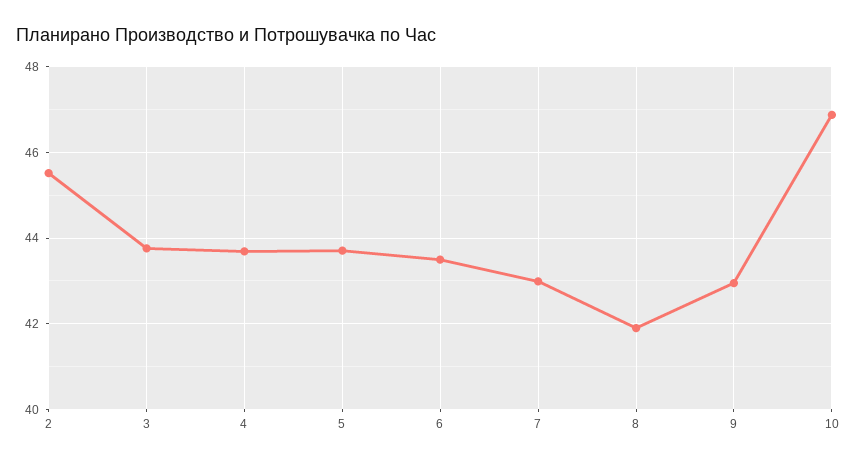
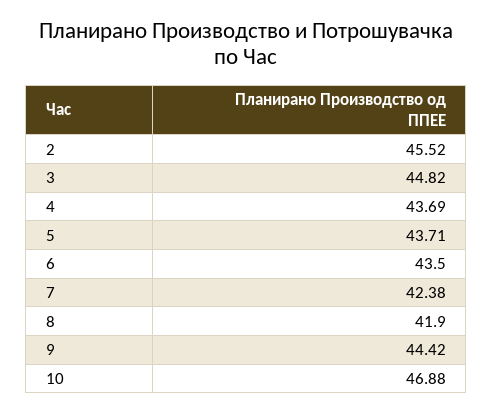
3: 43.8 -> 44.82
7: 43 -> 42.38
9: 43 -> 44.42

